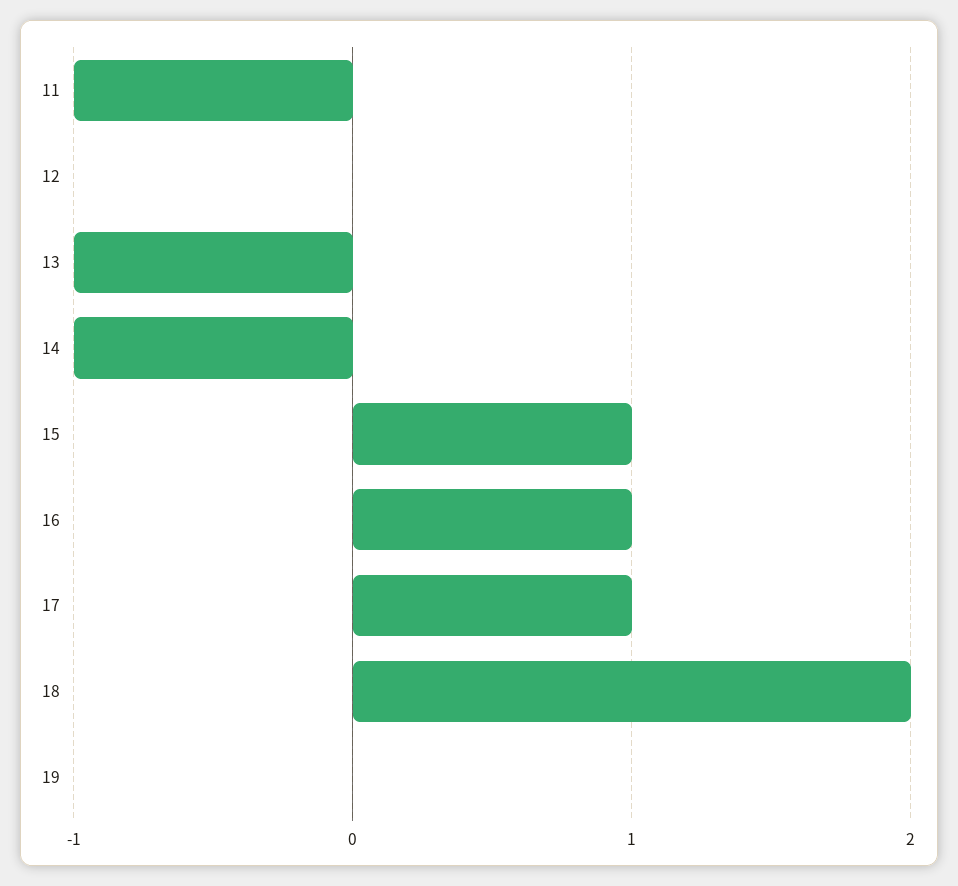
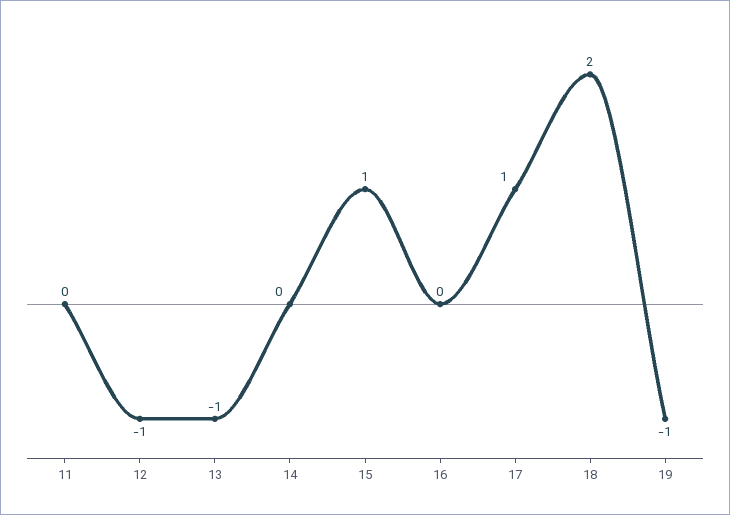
11: -1 -> 0
12: 0 -> -1
14: -1 -> 0
16: 1 -> 0
19: 0 -> -1

